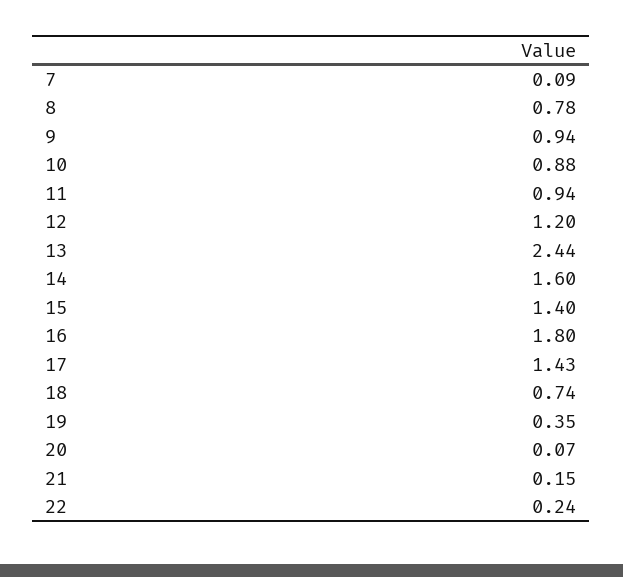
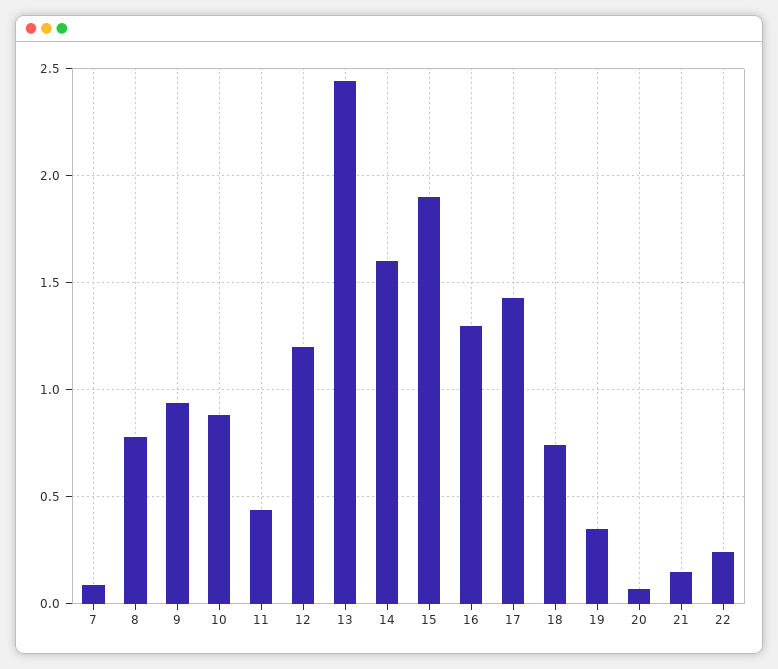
11: 0.94 -> 0.45
15: 1.4 -> 1.9
16: 1.8 -> 1.3

